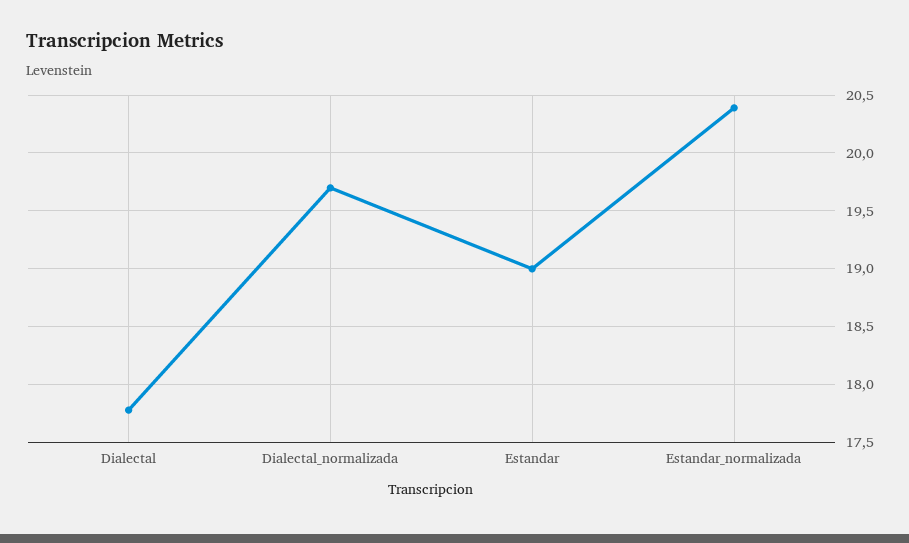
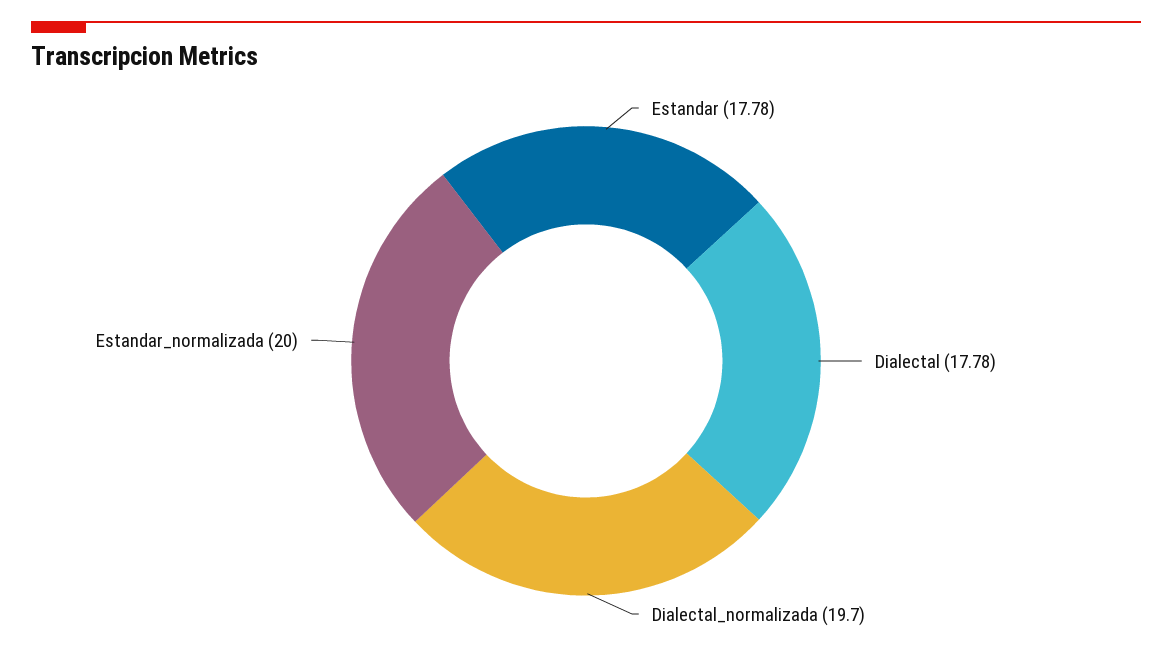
Estandar: 19 -> 17.78
Estandar_normalizada: 20.4 -> 20

